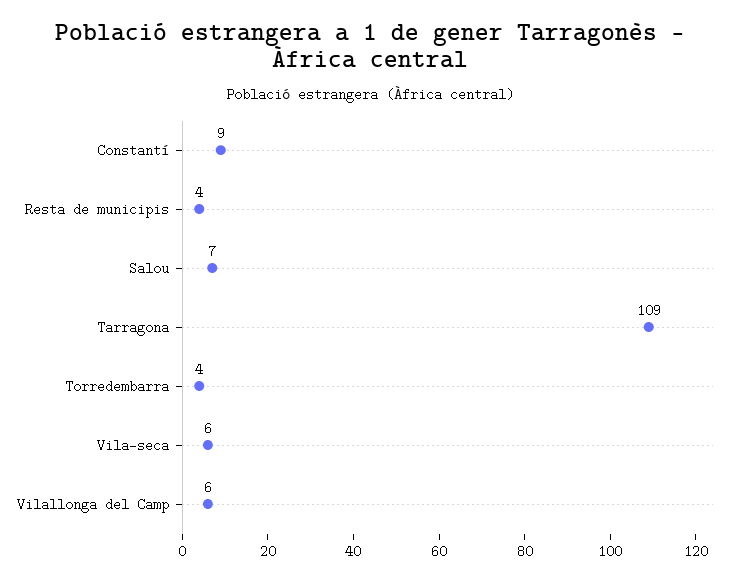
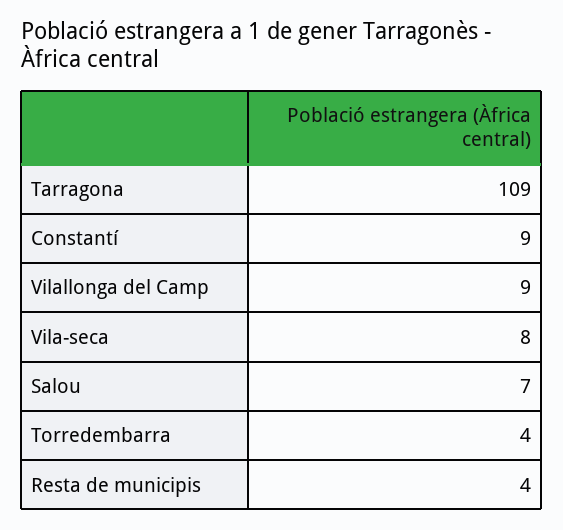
Vila-seca: 6 -> 8
Vilallonga del Camp: 6 -> 9

